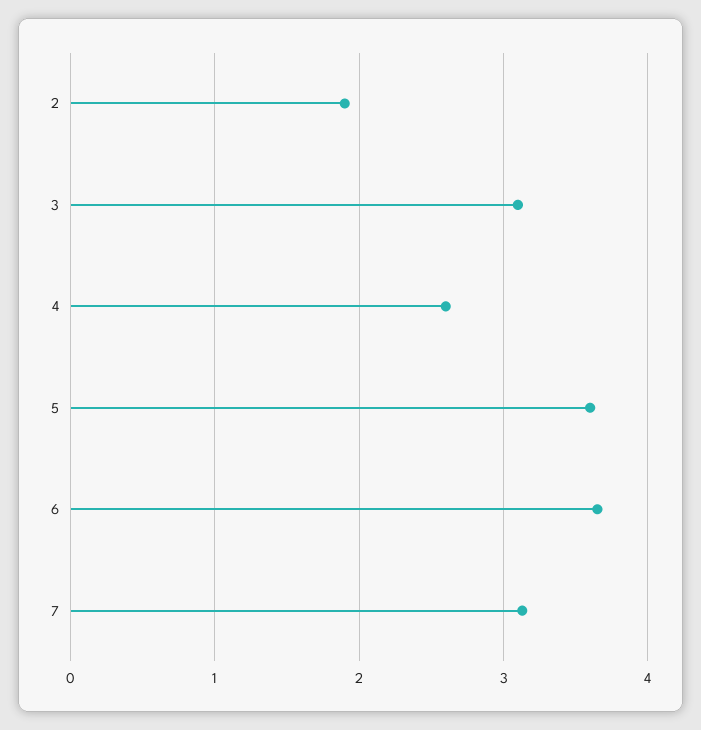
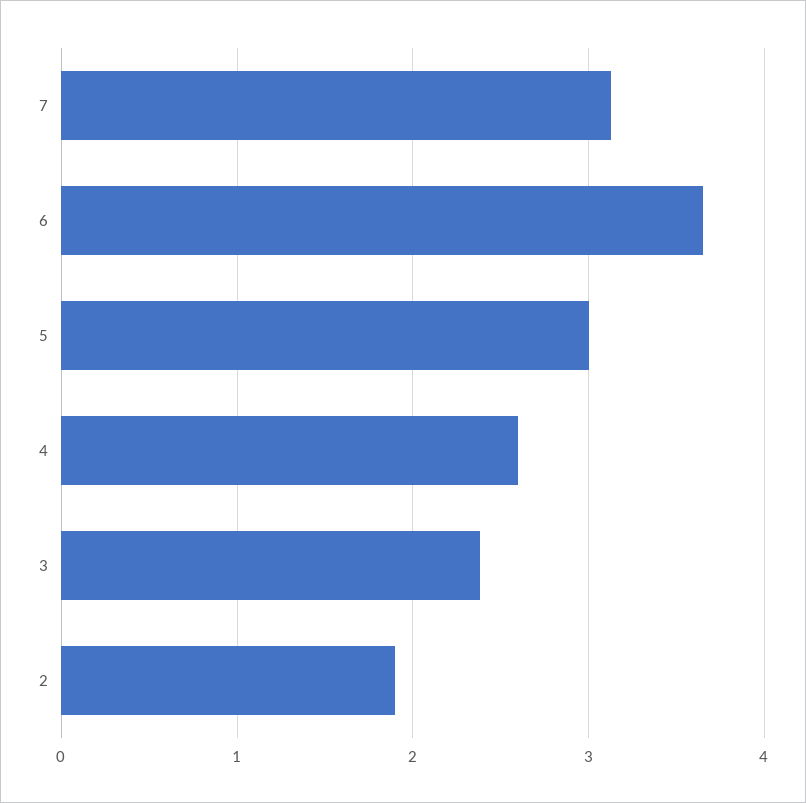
3: 3.1 -> 2.4
5: 3.6 -> 3

